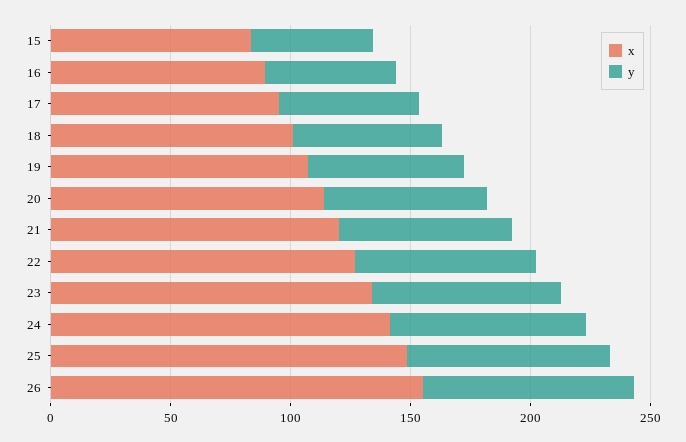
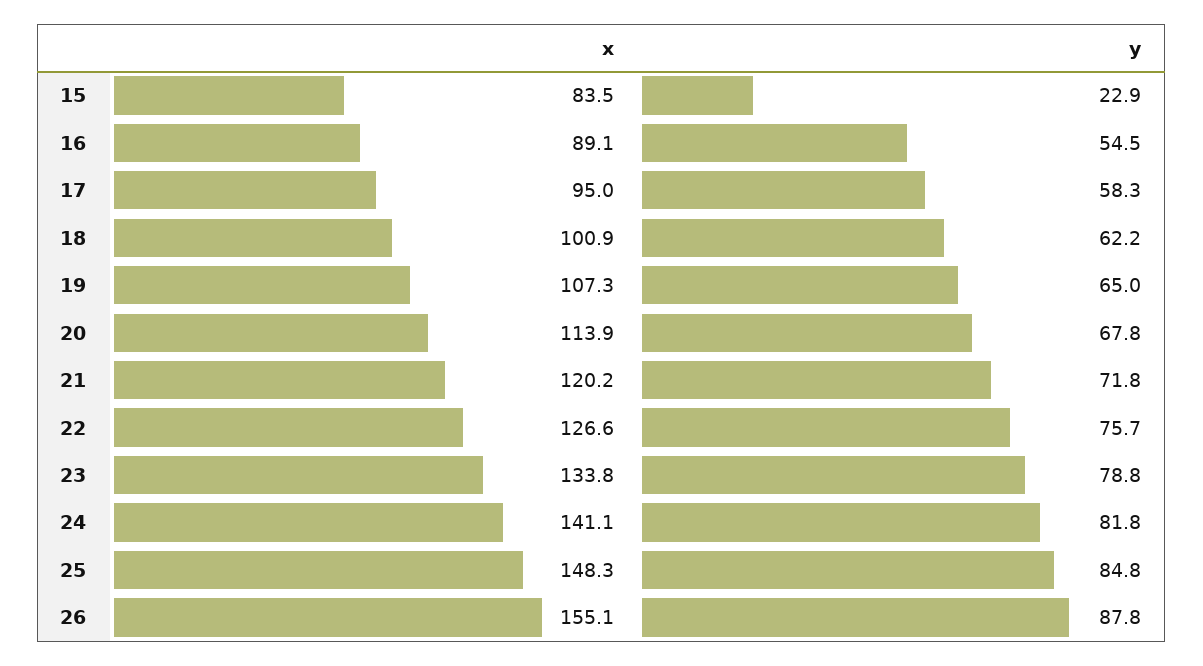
y, 15: 50 -> 22.9

